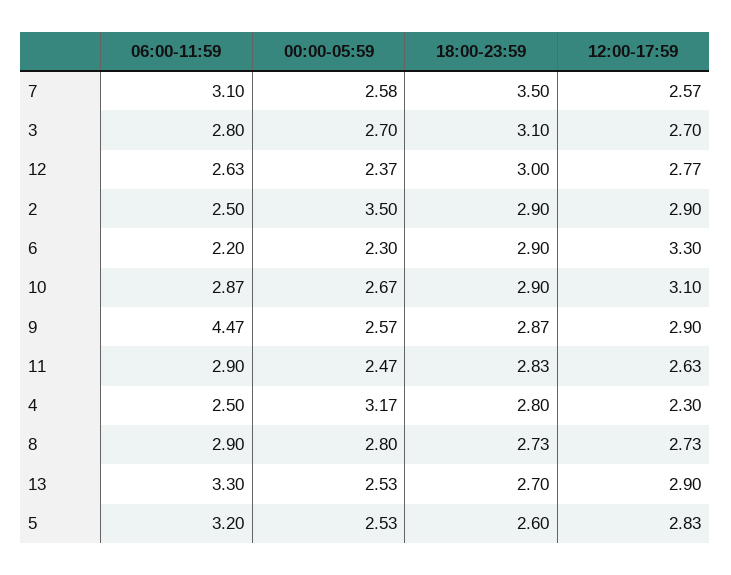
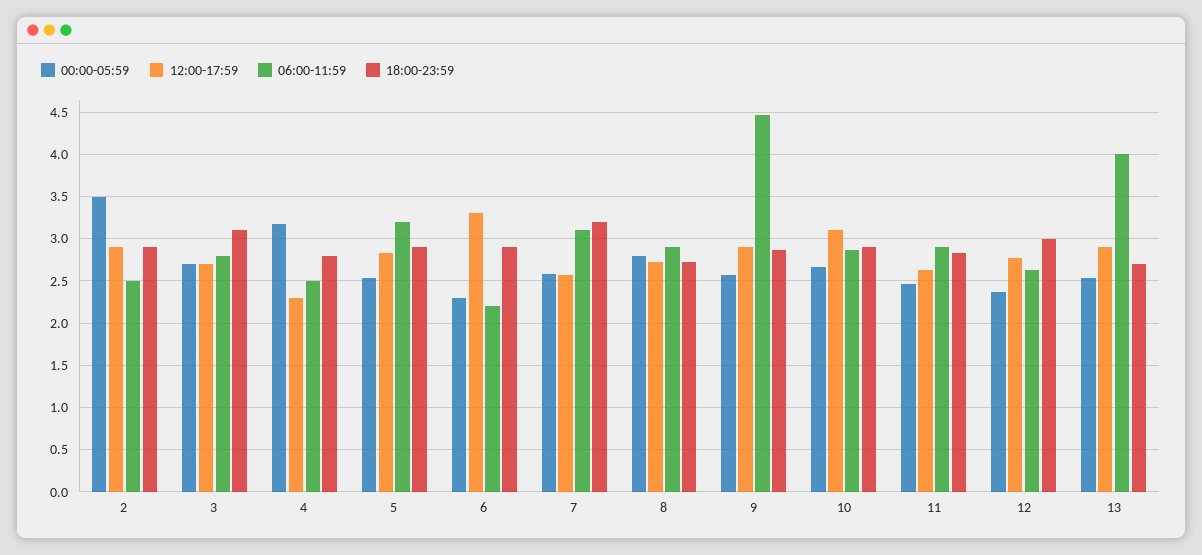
18:00-23:59, 7: 3.5 -> 3.2
06:00-11:59, 13: 3.3 -> 4
18:00-23:59, 5: 2.6 -> 2.9

